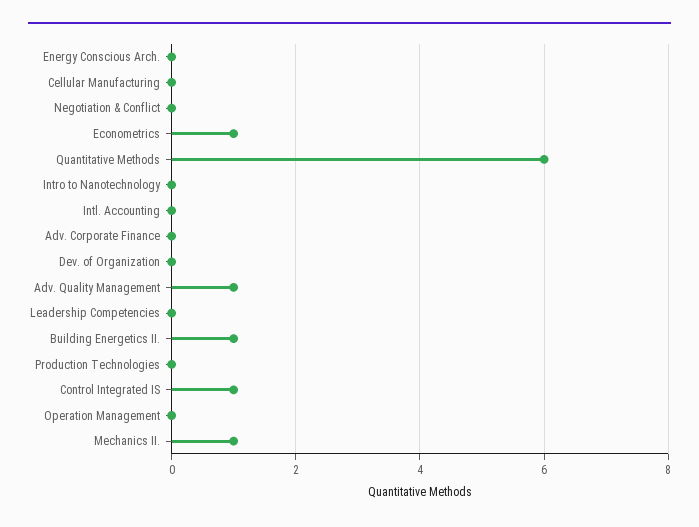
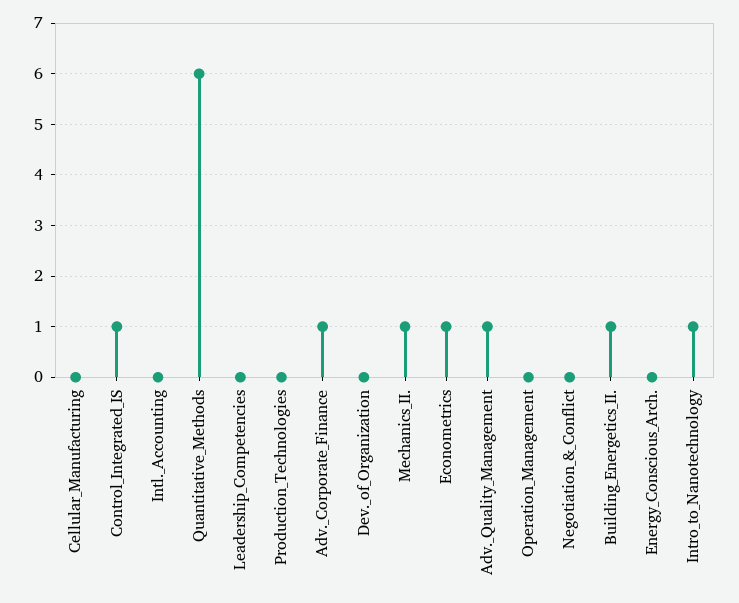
Intro to Nanotechnology: 0 -> 1
Adv. Corporate Finance: 0 -> 1

